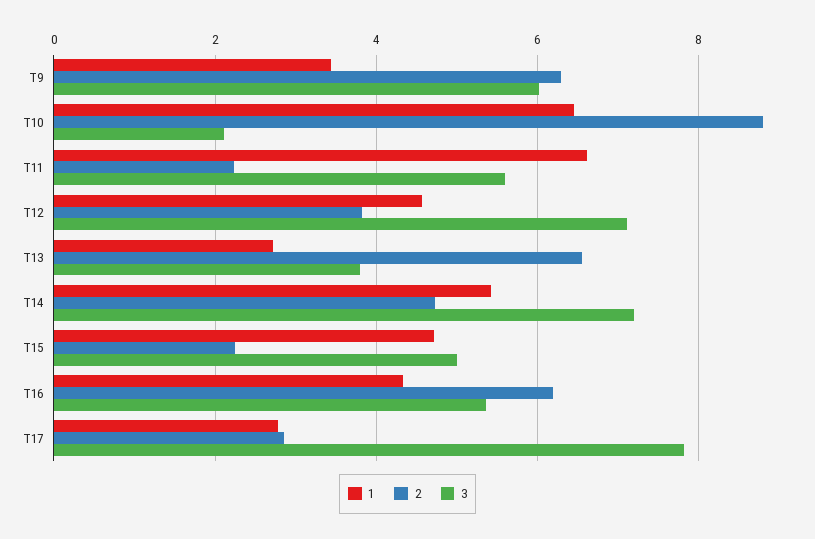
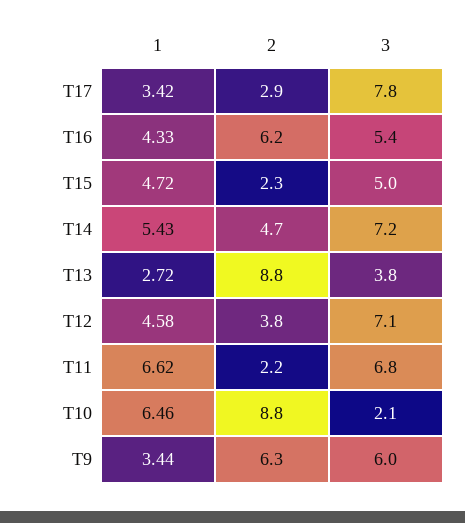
3, T11: 5.6 -> 6.8
2, T13: 6.6 -> 8.8
1, T17: 2.8 -> 3.42

